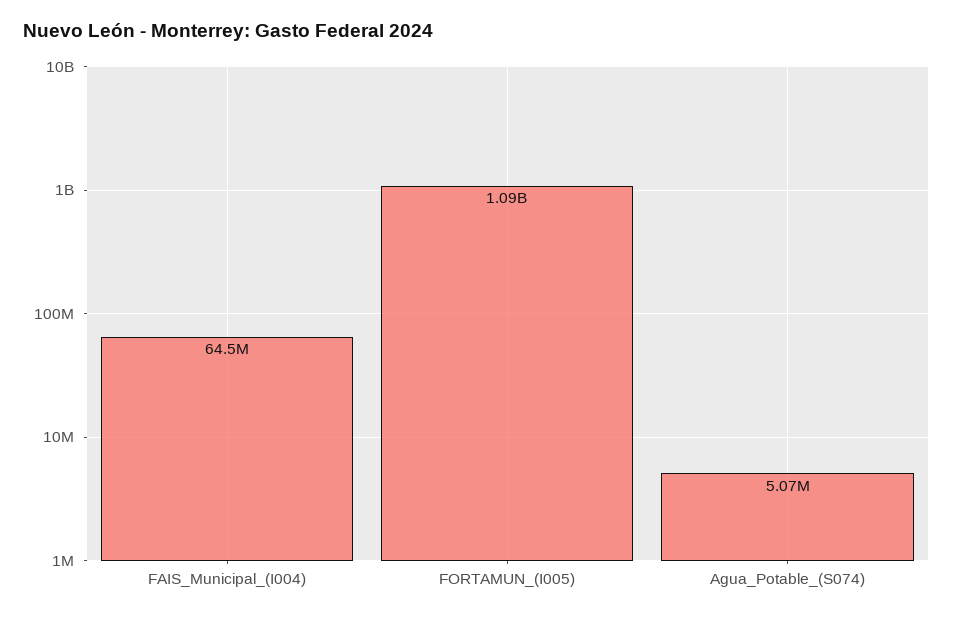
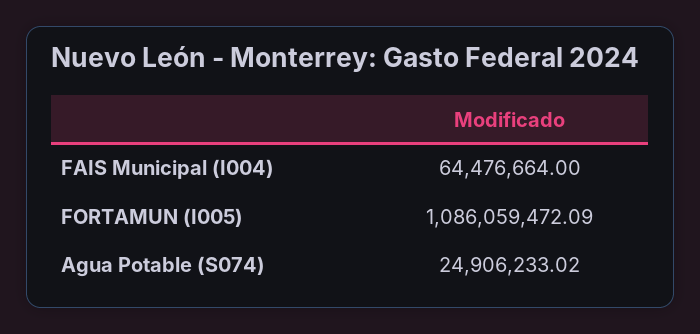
Agua_Potable_(S074): 5070000 -> 24906233.02

